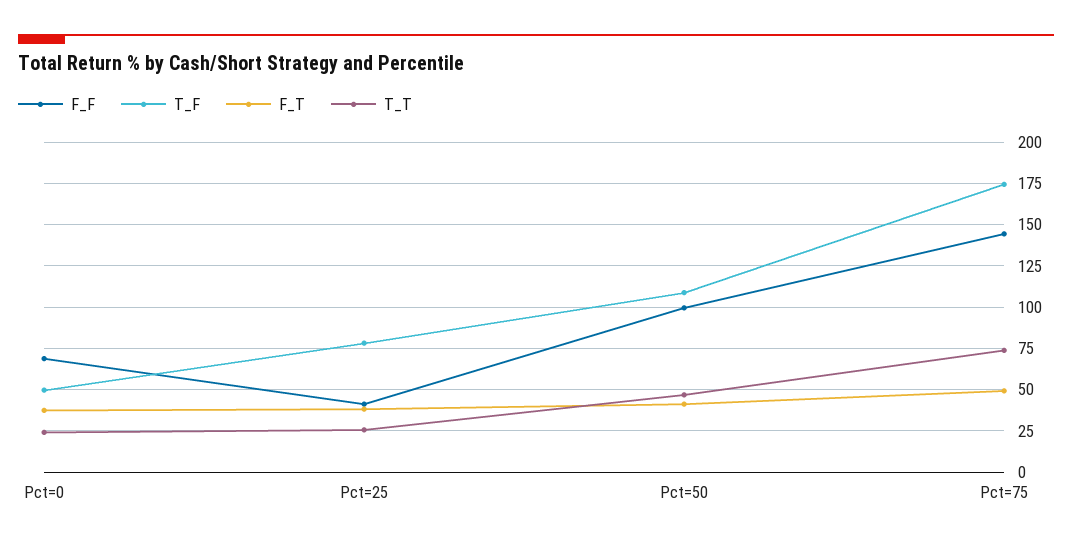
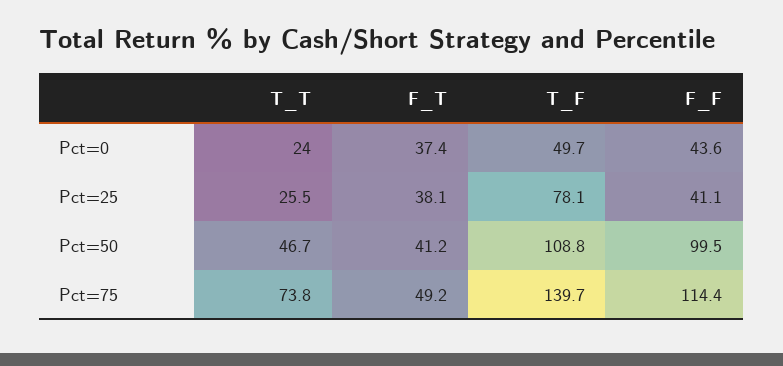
F_F, Pct=0: 70 -> 43.6
F_F, Pct=75: 145 -> 114.4
T_F, Pct=75: 175 -> 139.7

